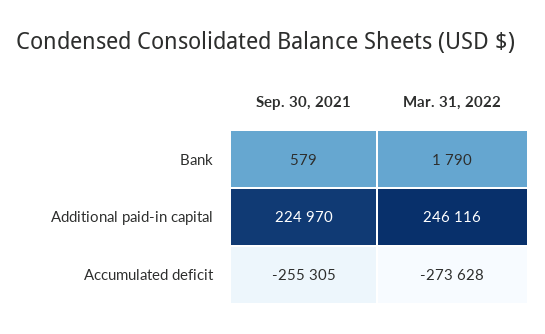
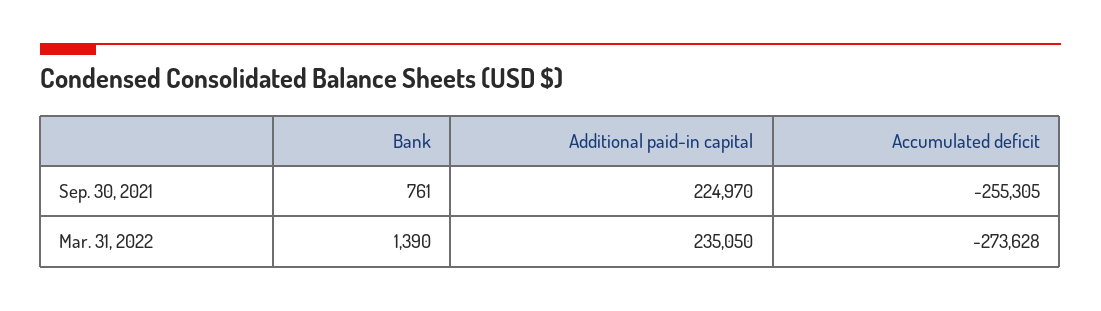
Sep. 30, 2021, Bank: 579 -> 761
Mar. 31, 2022, Bank: 1790 -> 1390
Mar. 31, 2022, Additional paid-in capital: 246116 -> 235050

